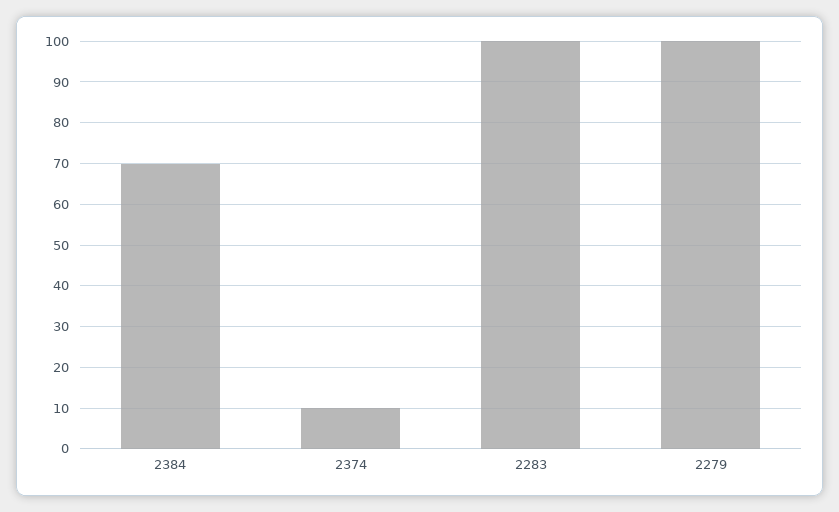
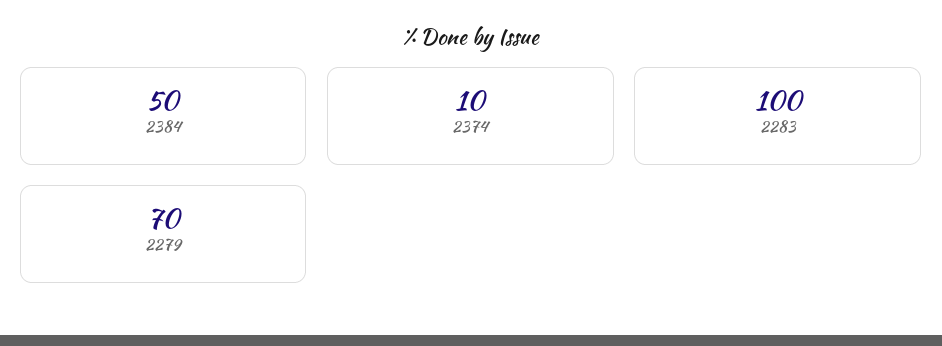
2384: 70 -> 50
2279: 100 -> 70

